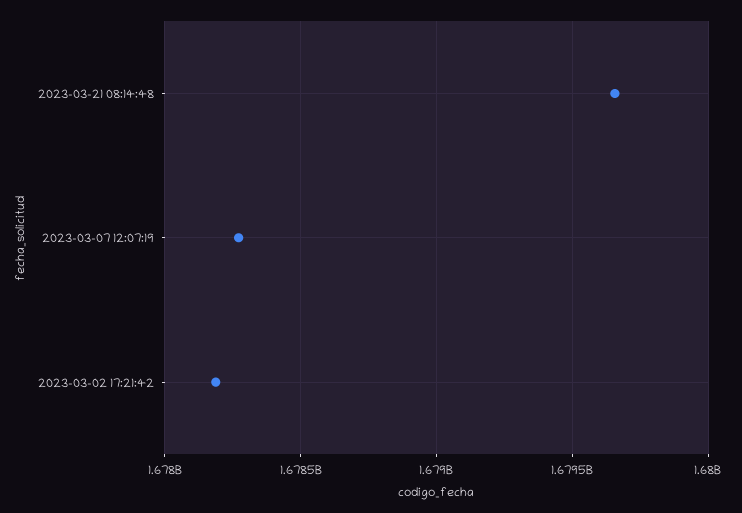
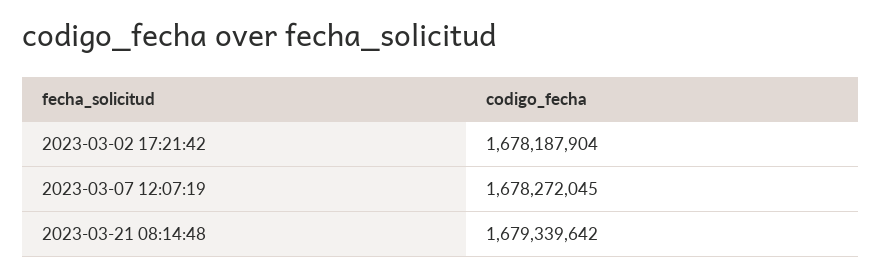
2023-03-21 08:14:48: 1679650000 -> 1679339642

